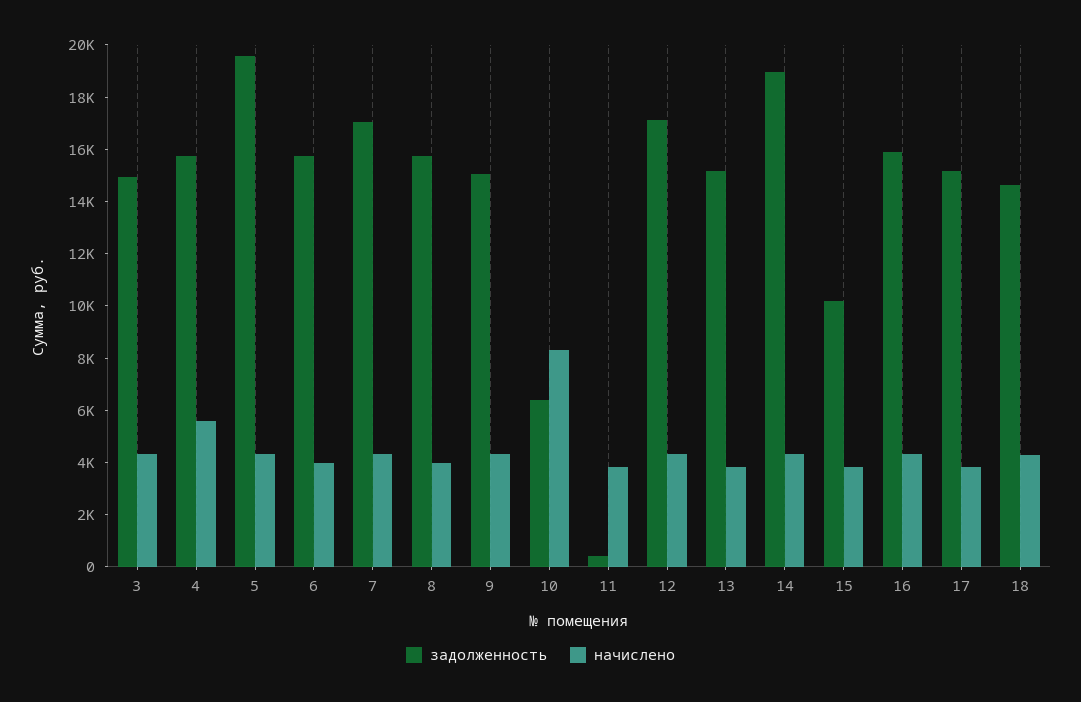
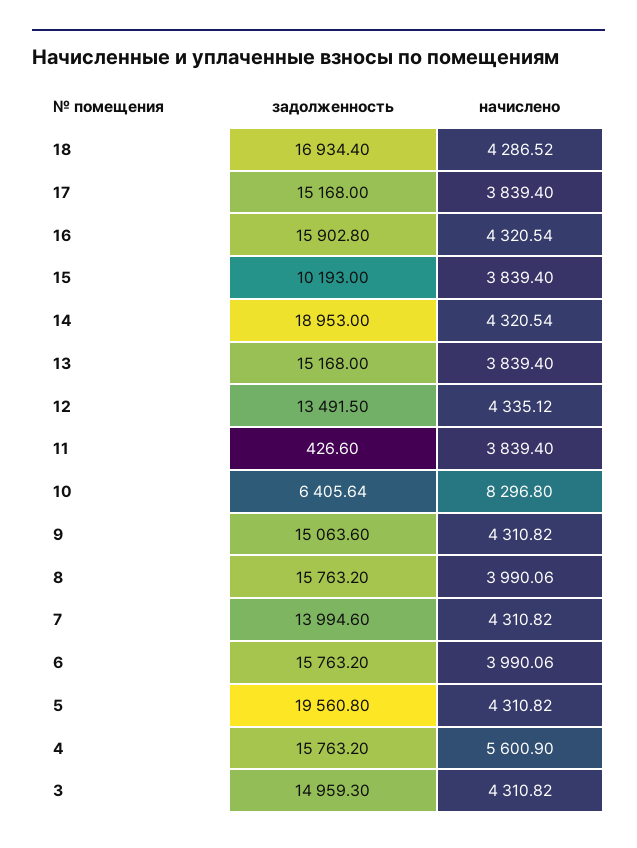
задолженность, 7: 17000 -> 13994.6
задолженность, 12: 17000 -> 13491.5
задолженность, 18: 14500 -> 16934.4

